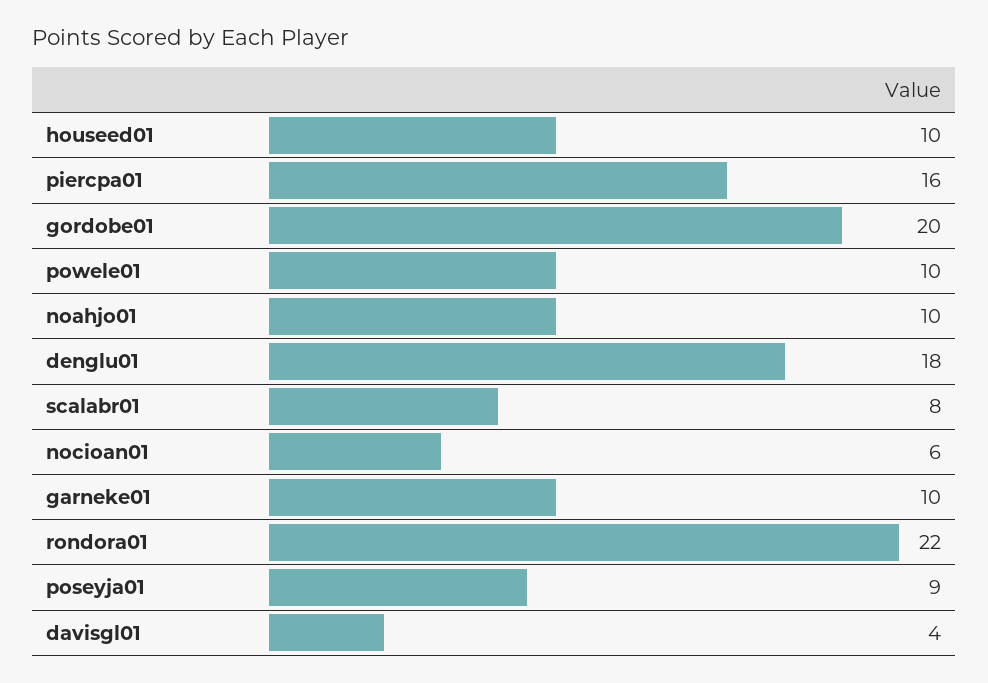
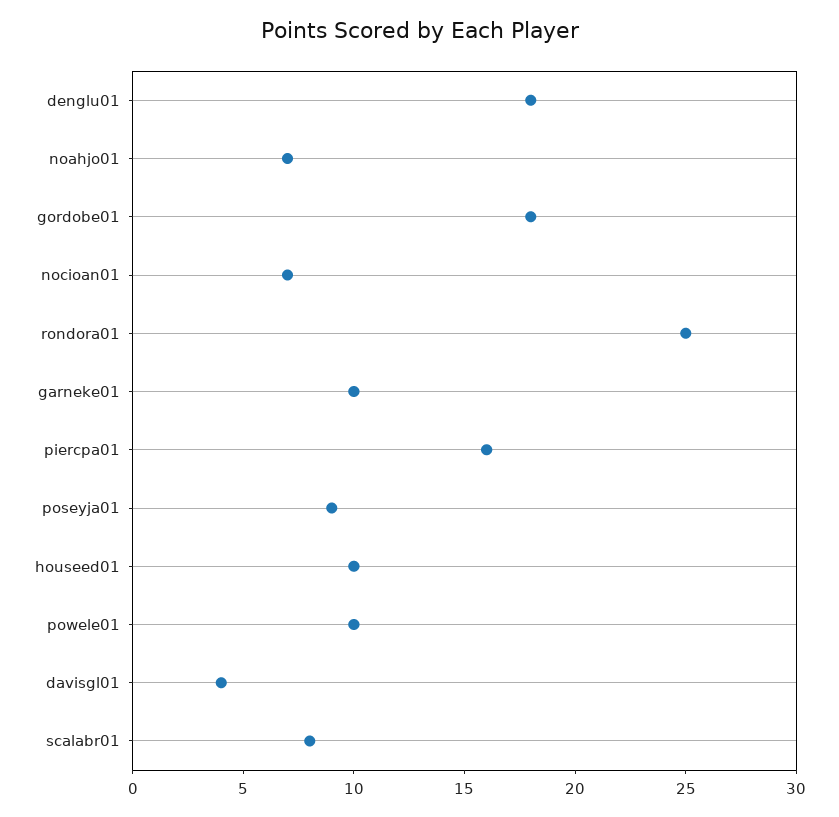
gordobe01: 20 -> 18
noahjo01: 10 -> 7
nocioan01: 6 -> 7
rondora01: 22 -> 25

